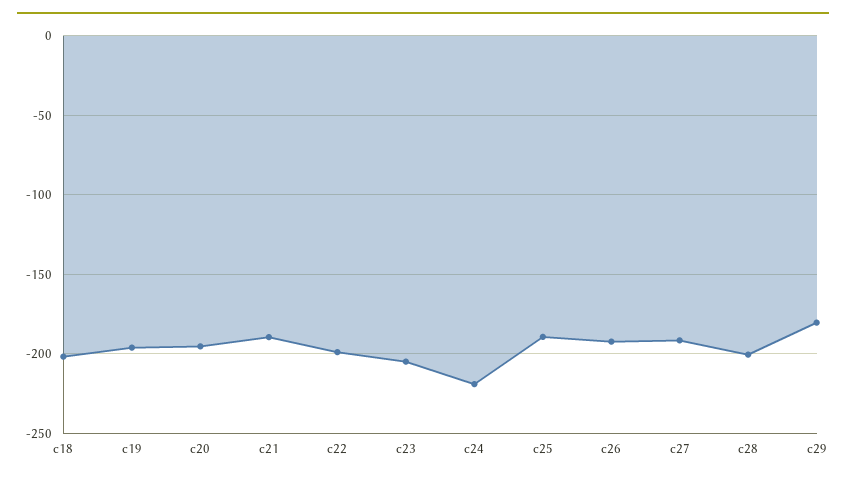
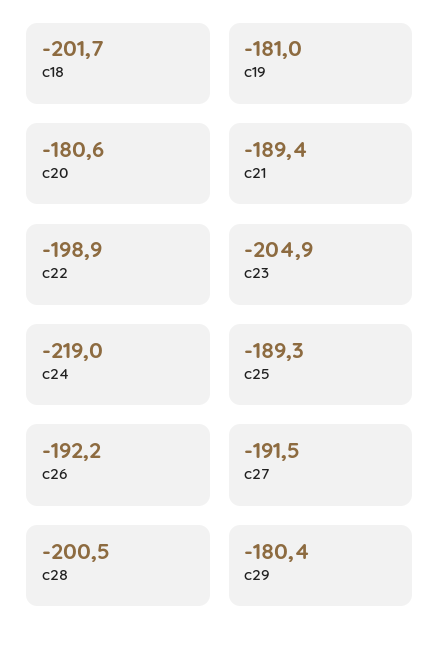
c19: -195 -> -181
c20: -195 -> -180.6

